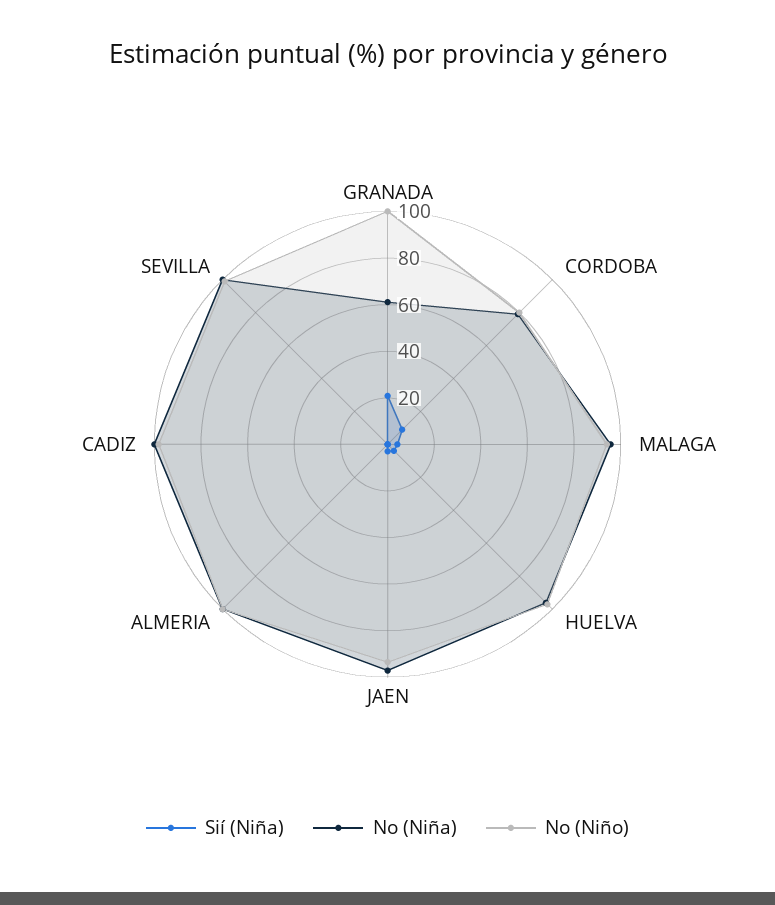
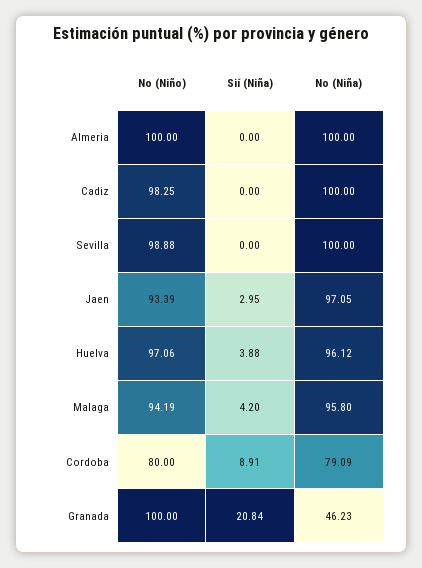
No (Niña), GRANADA: 60 -> 46.23

